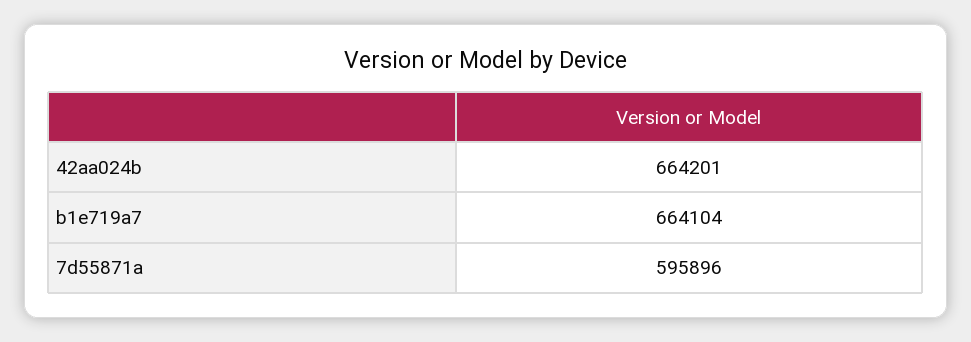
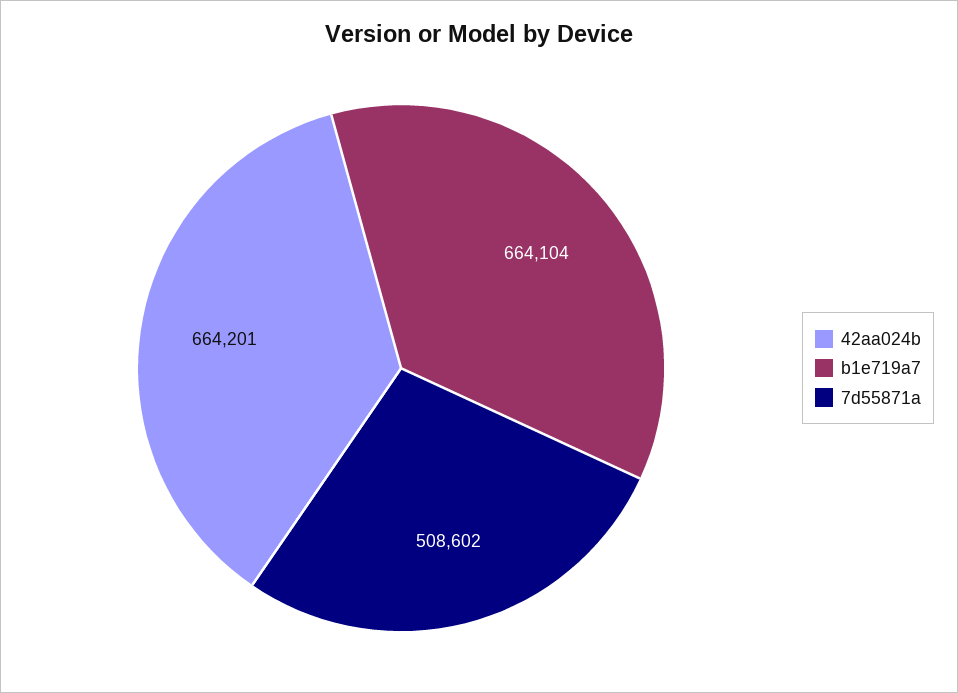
7d55871a: 595896 -> 508602

